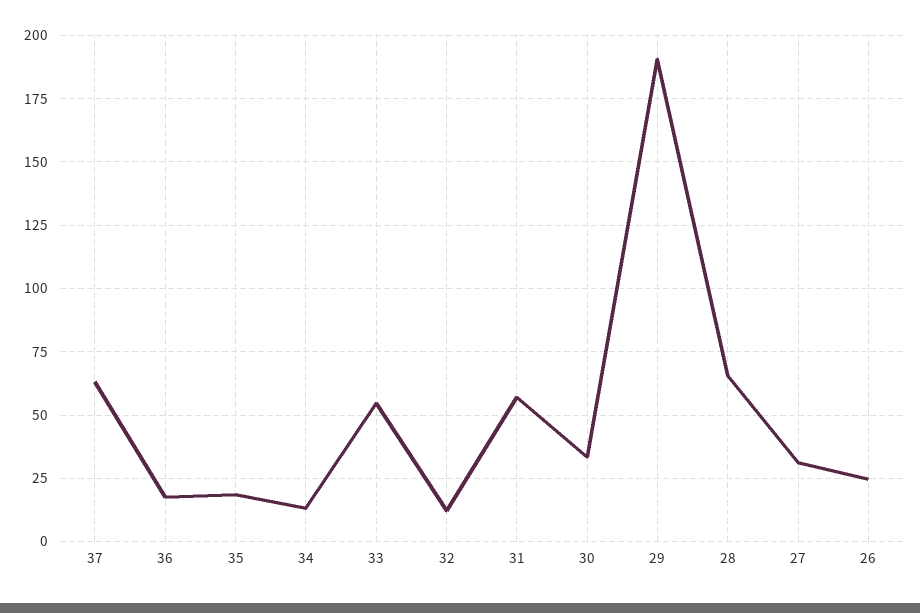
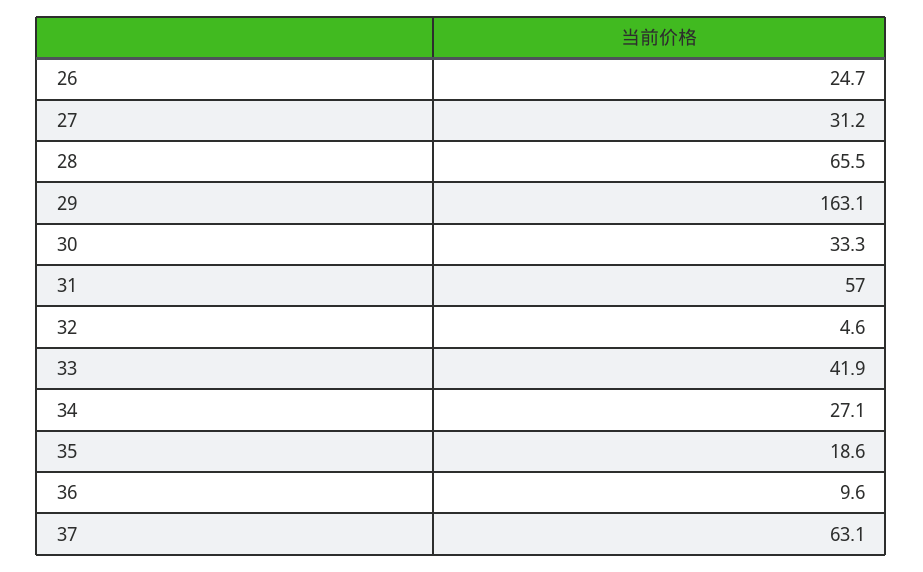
36: 17.5 -> 9.6
34: 12.5 -> 27.1
33: 55 -> 41.9
32: 12.5 -> 4.6
29: 190 -> 163.1

